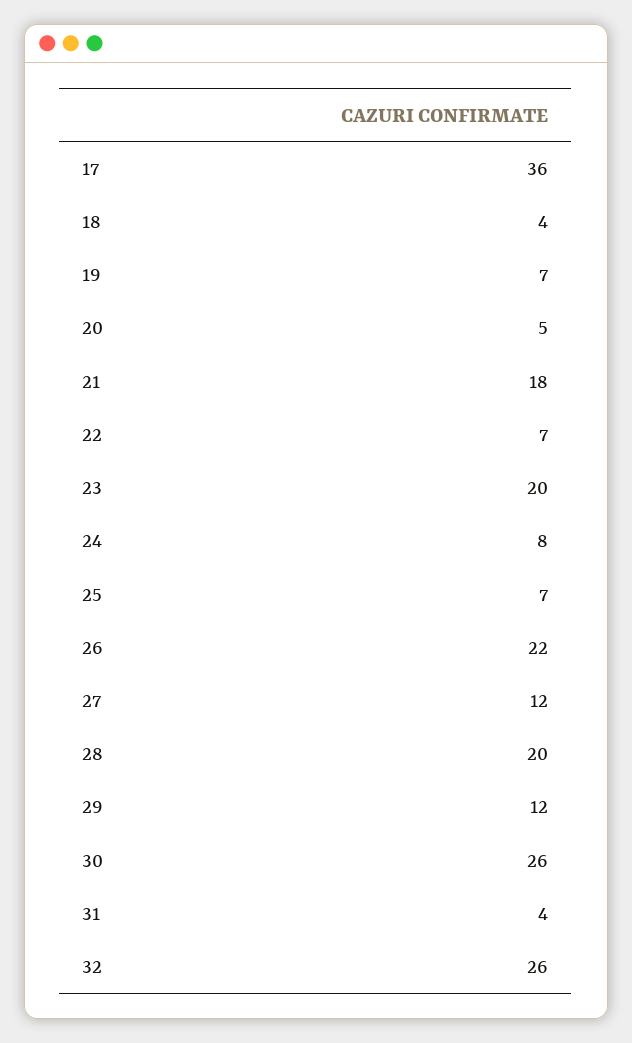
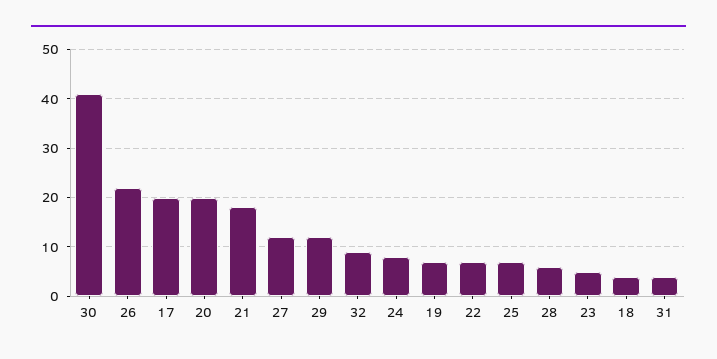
17: 36 -> 20
20: 5 -> 20
23: 20 -> 5
28: 20 -> 5
30: 26 -> 40
32: 26 -> 10

